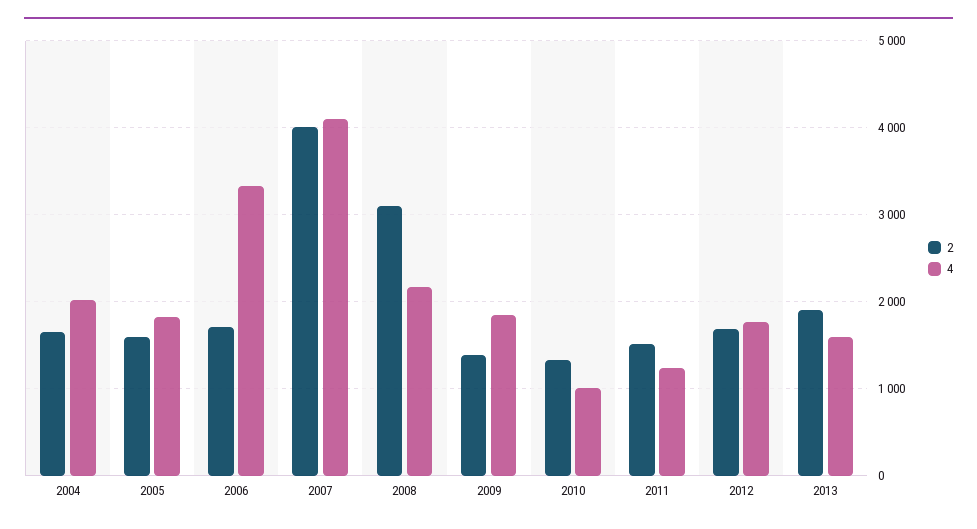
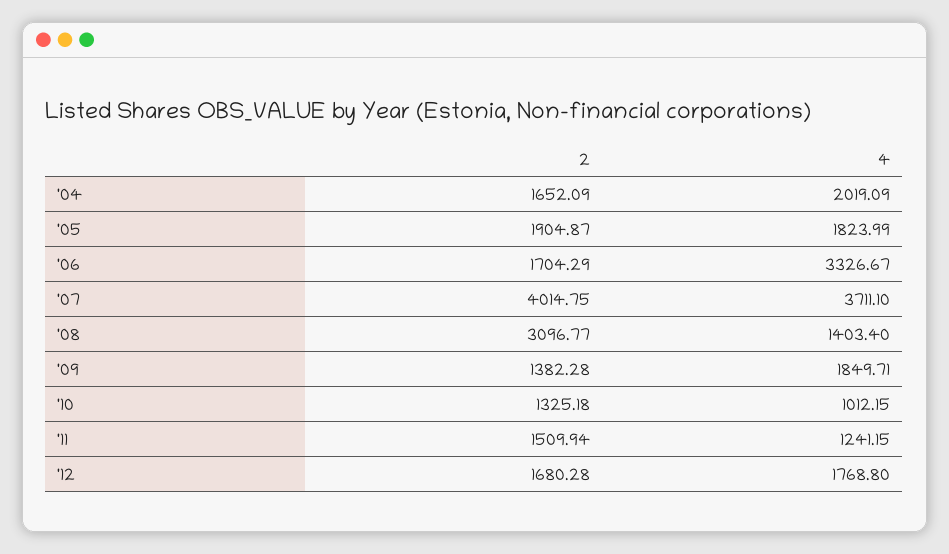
2, 2005: 1600 -> 1904.87
4, 2007: 4100 -> 3711.1
4, 2008: 2200 -> 1403.4
2, 2013: 1900 -> none
4, 2013: 1600 -> none

